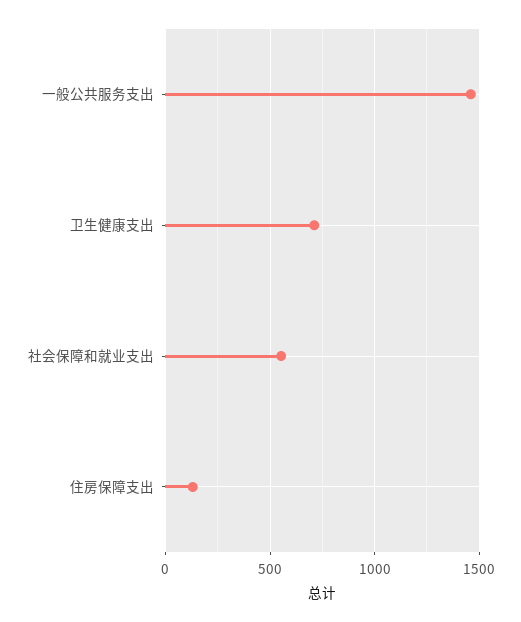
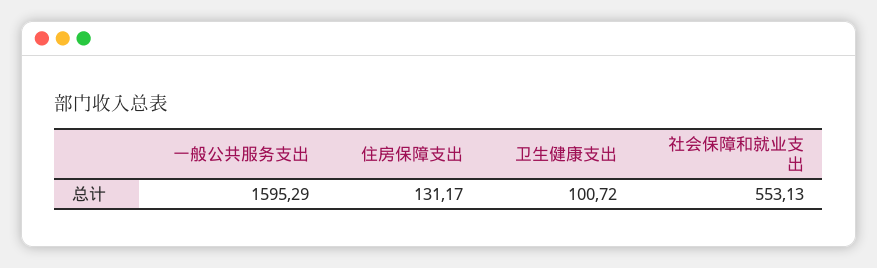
一般公共服务支出: 1450 -> 1595.29
卫生健康支出: 700 -> 100.72

